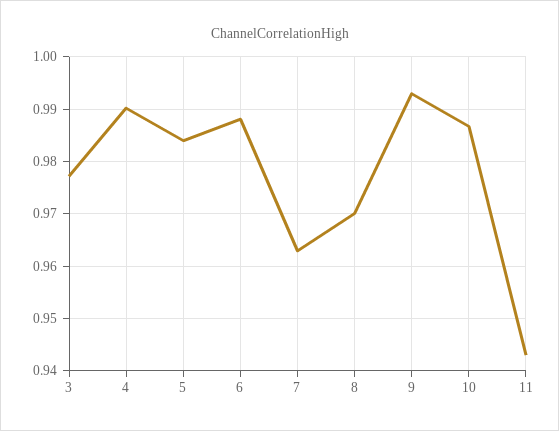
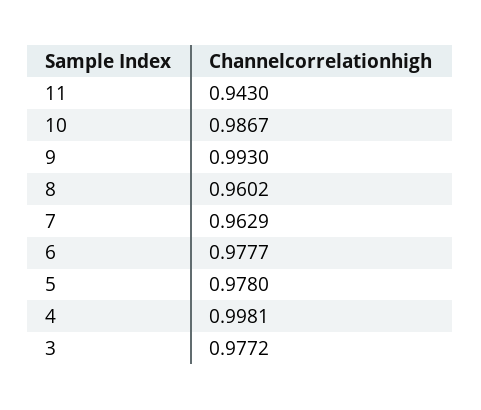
4: 0.99 -> 0.9981
5: 0.984 -> 0.978
6: 0.988 -> 0.9777
8: 0.97 -> 0.9602

